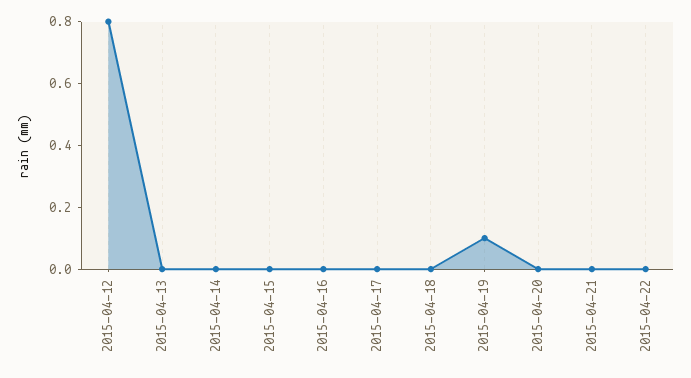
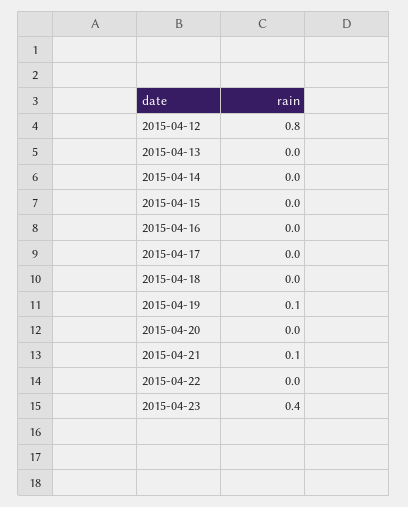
2015-04-21: 0 -> 0.1
2015-04-23: none -> 0.4

